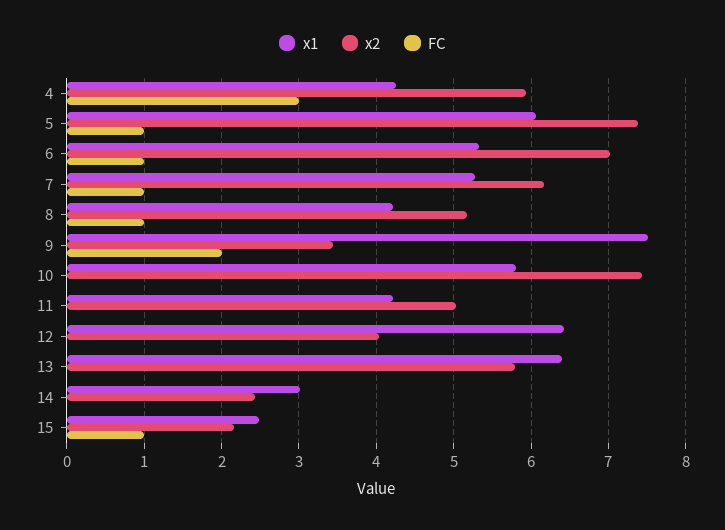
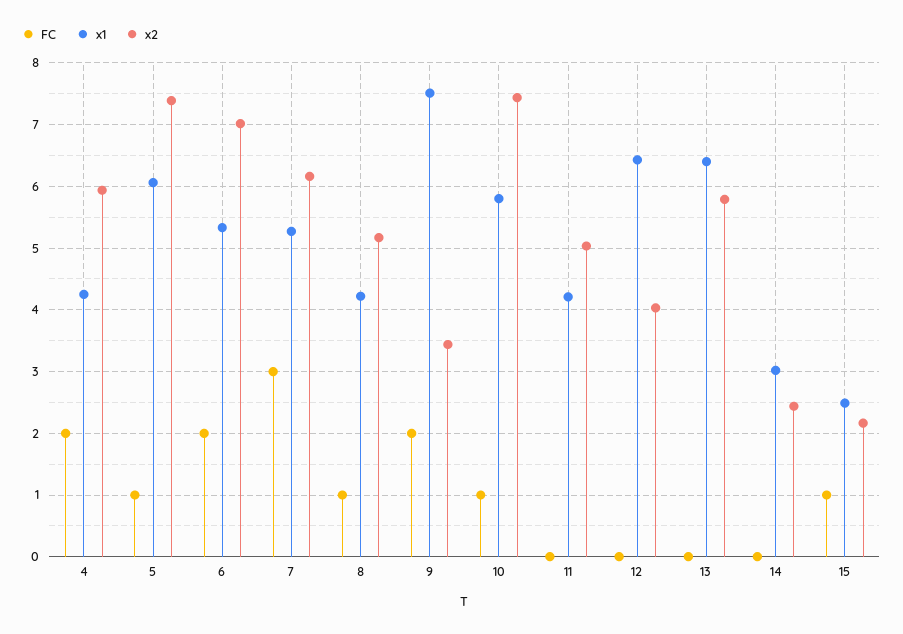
FC, 4: 3 -> 2
FC, 6: 1 -> 2
FC, 7: 1 -> 3
FC, 10: 0 -> 1

